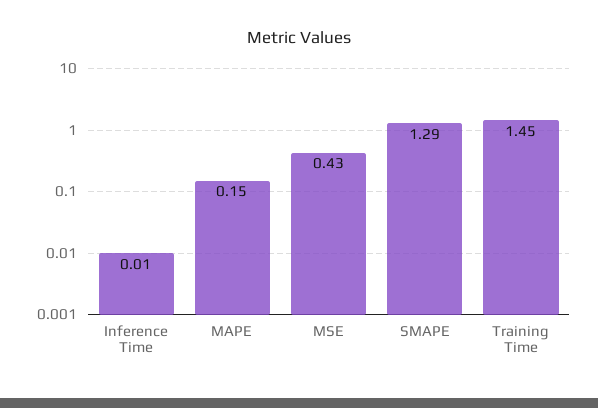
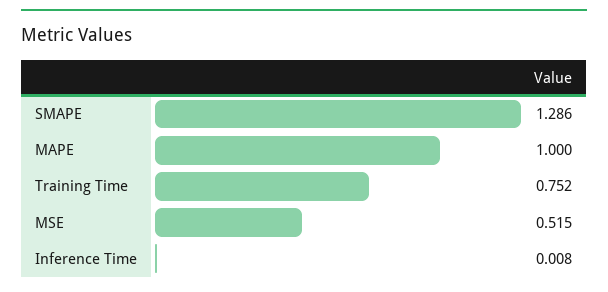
MAPE: 0.15 -> 1
MSE: 0.43 -> 0.515
Training Time: 1.45 -> 0.752

